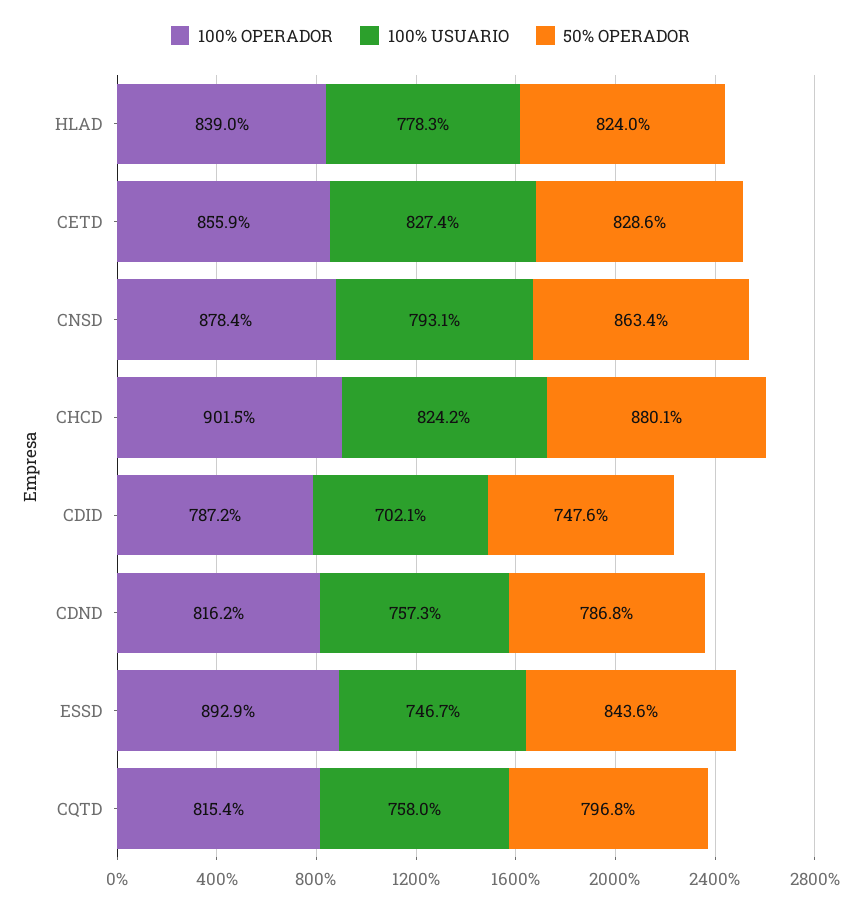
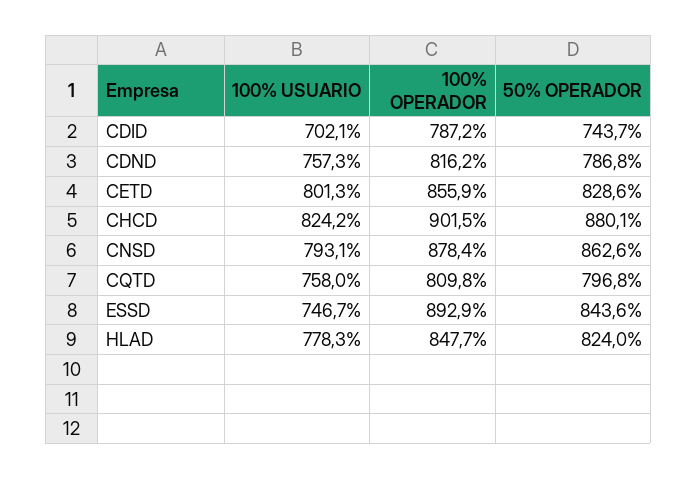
100% OPERADOR, HLAD: 839 -> 847.7
100% USUARIO, CETD: 827.4 -> 801.3
50% OPERADOR, CNSD: 863.4 -> 862.6
50% OPERADOR, CDID: 747.6 -> 743.7
100% OPERADOR, CQTD: 815.4 -> 809.8

